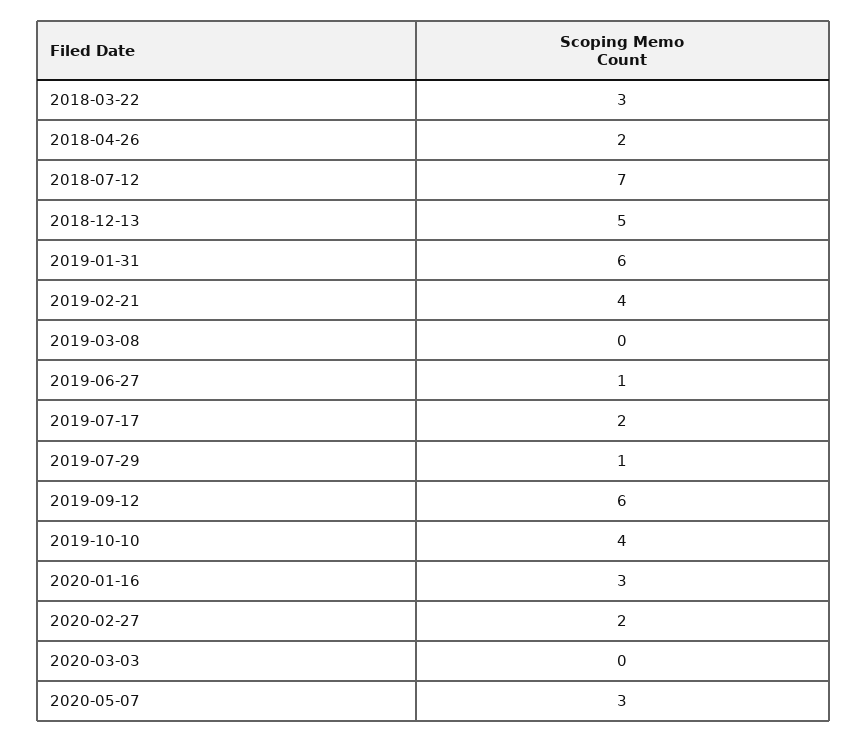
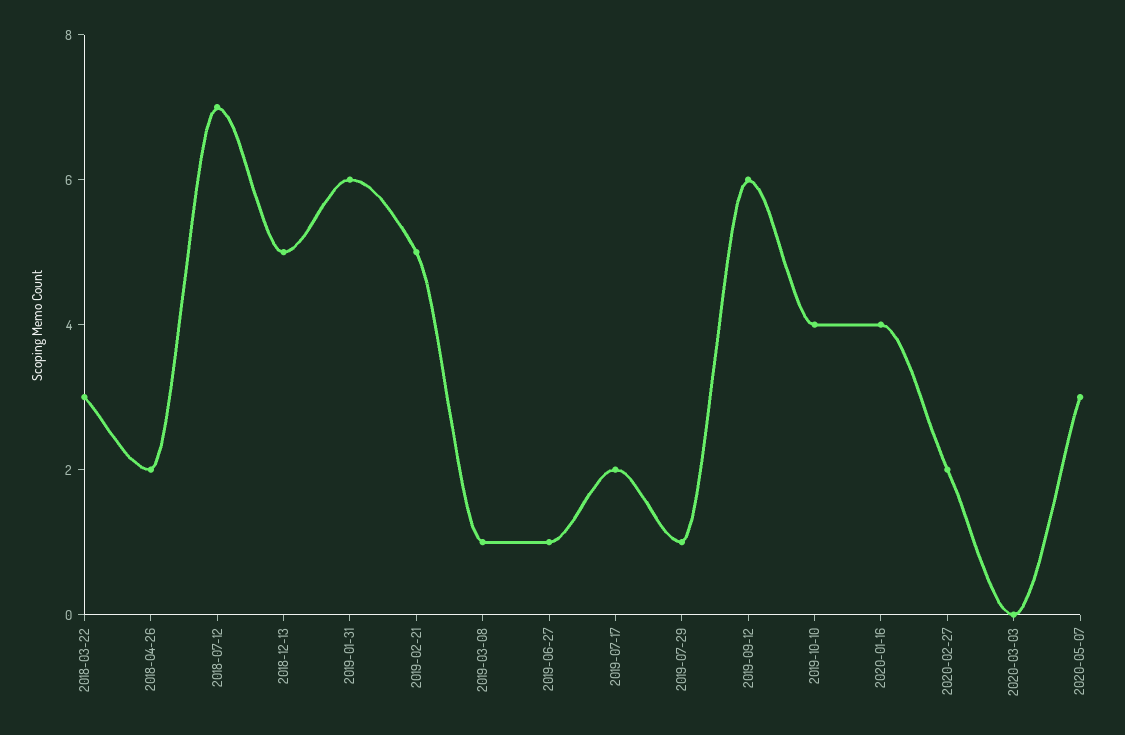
2019-02-21: 4 -> 5
2019-03-08: 0 -> 1
2020-01-16: 3 -> 4

